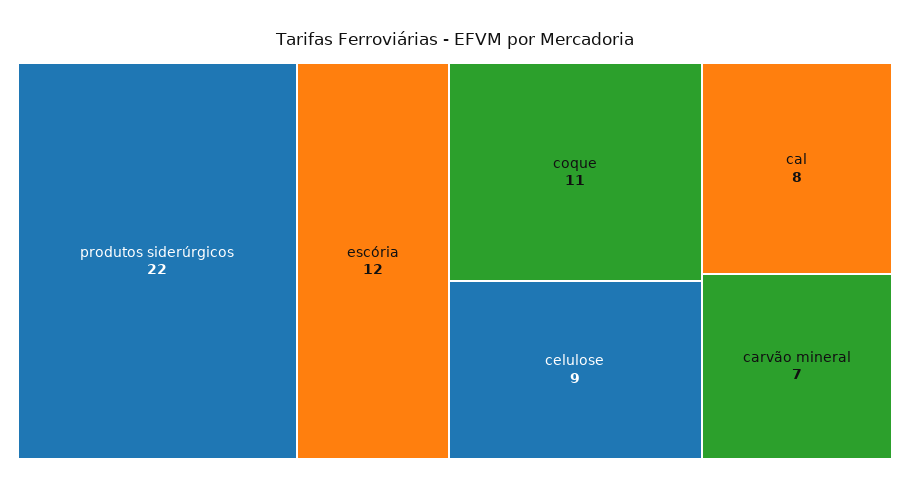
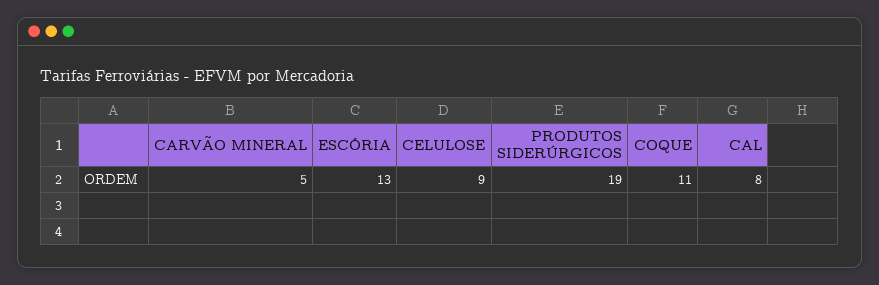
produtos siderúrgicos: 22 -> 19
escória: 12 -> 13
carvão mineral: 7 -> 5

